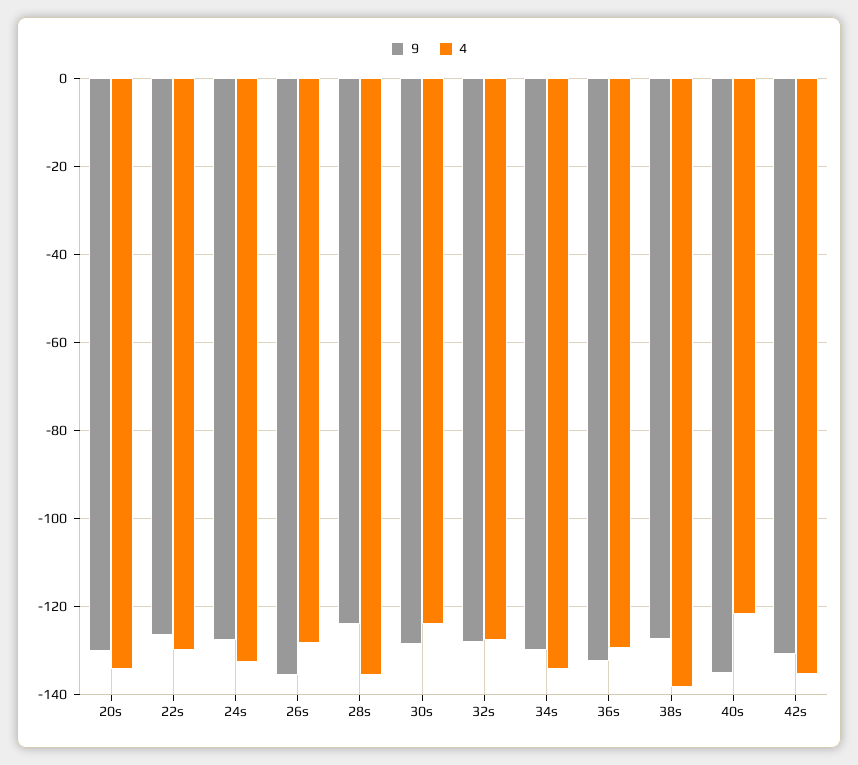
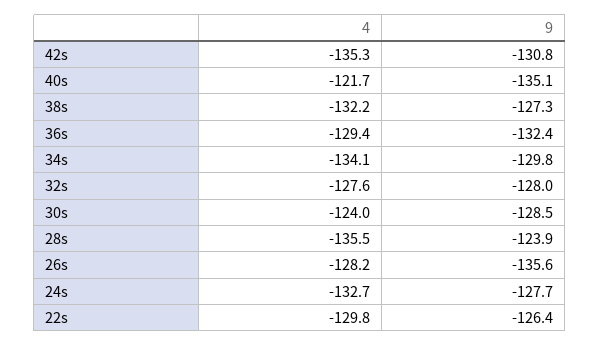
9, 20s: -130 -> none
4, 20s: -134 -> none
4, 38s: -138 -> -132.2

